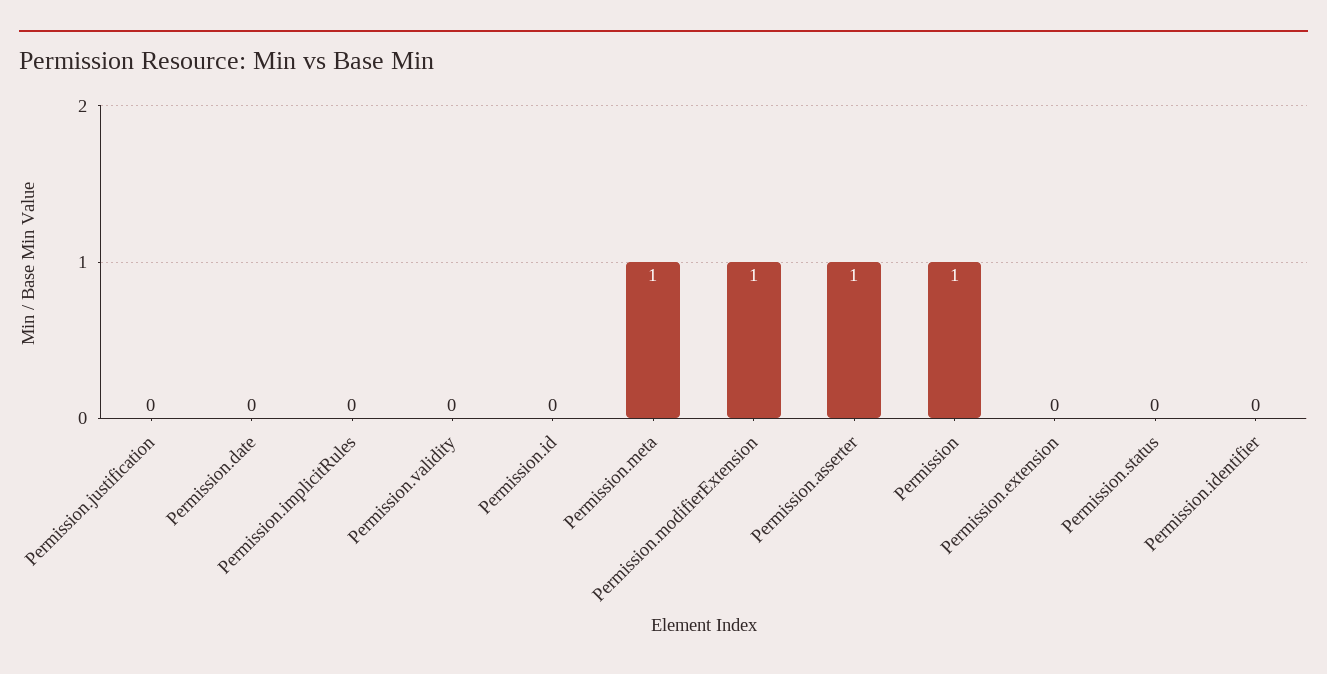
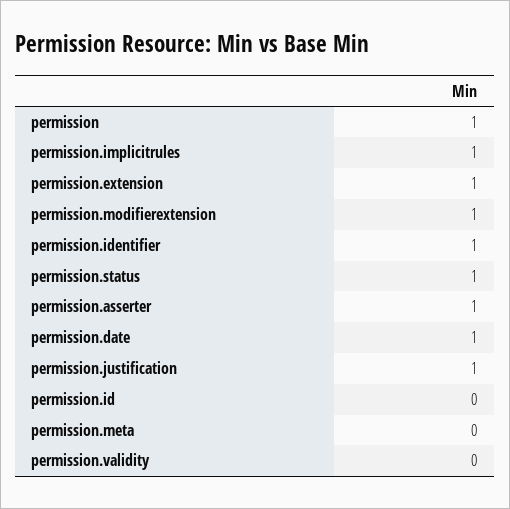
Permission.justification: 0 -> 1
Permission.date: 0 -> 1
Permission.implicitRules: 0 -> 1
Permission.meta: 1 -> 0
Permission.extension: 0 -> 1
Permission.status: 0 -> 1
Permission.identifier: 0 -> 1

